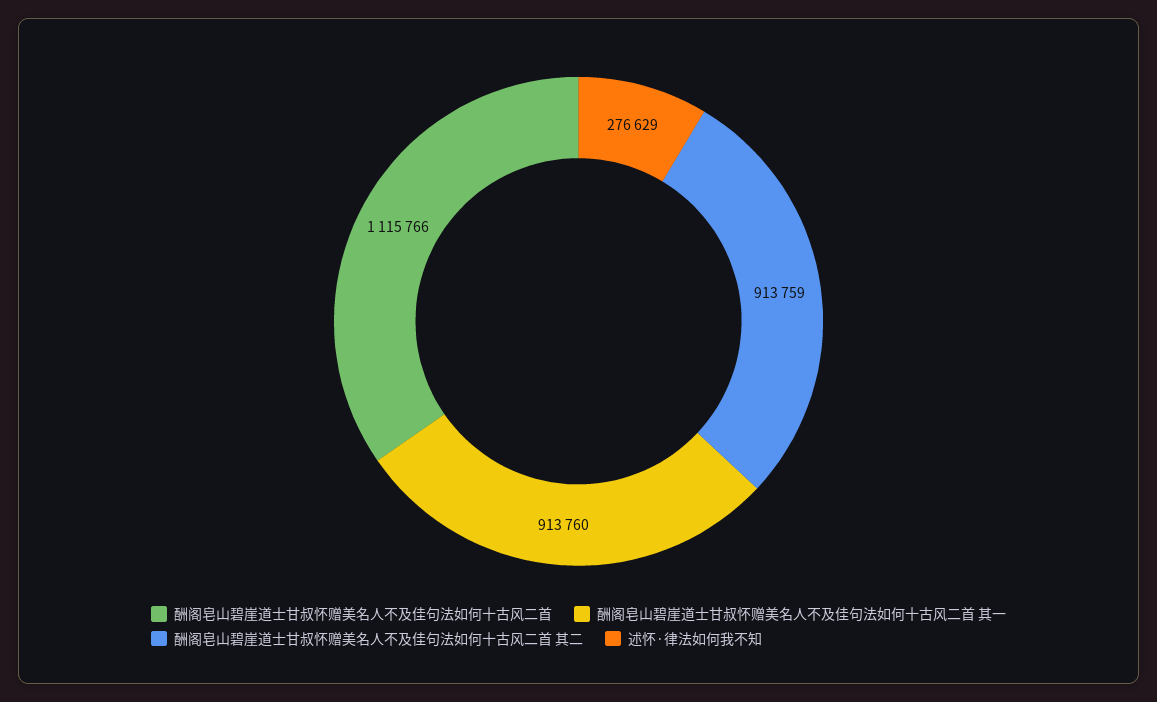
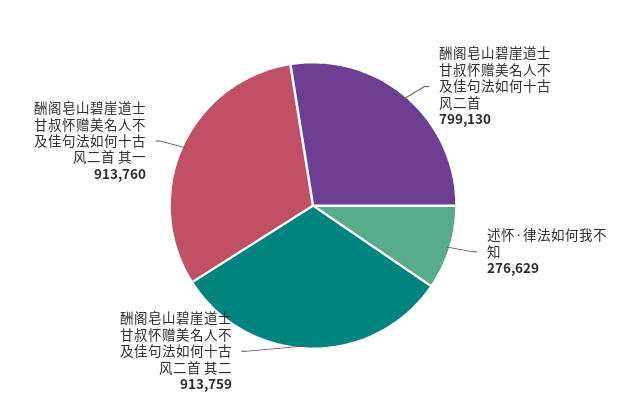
酬阁皂山碧崖道士甘叔怀赠美名人不及佳句法如何十古风二首: 1115766 -> 799130

